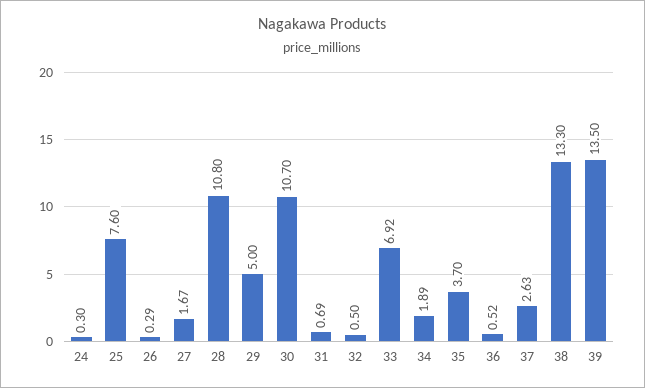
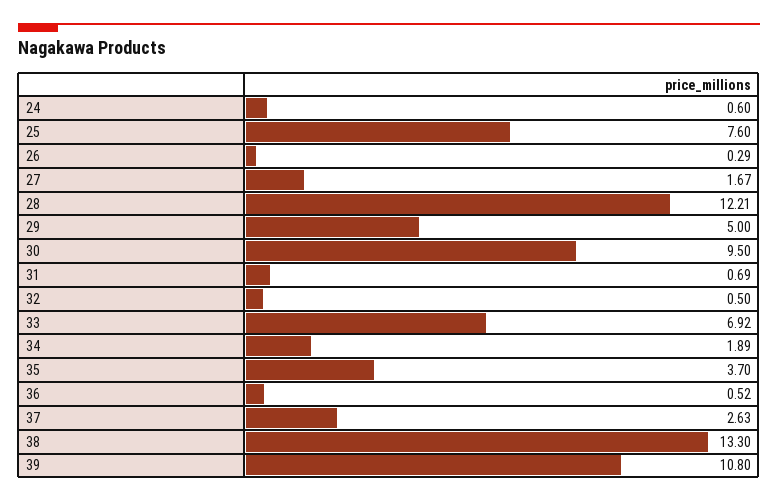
24: 0.3 -> 0.6
28: 10.8 -> 12.21
30: 10.7 -> 9.5
39: 13.5 -> 10.8

